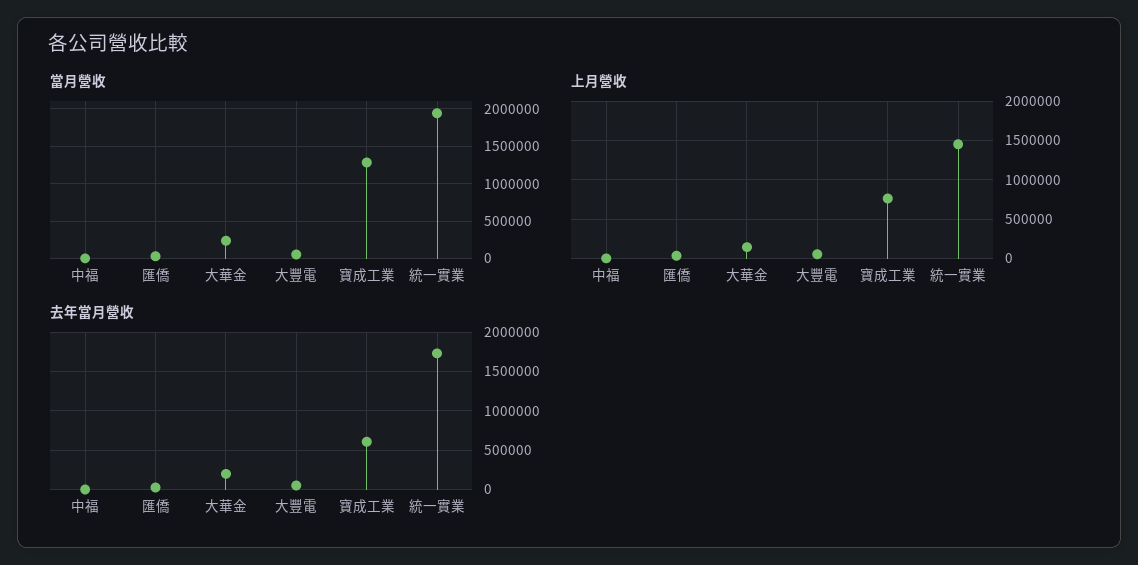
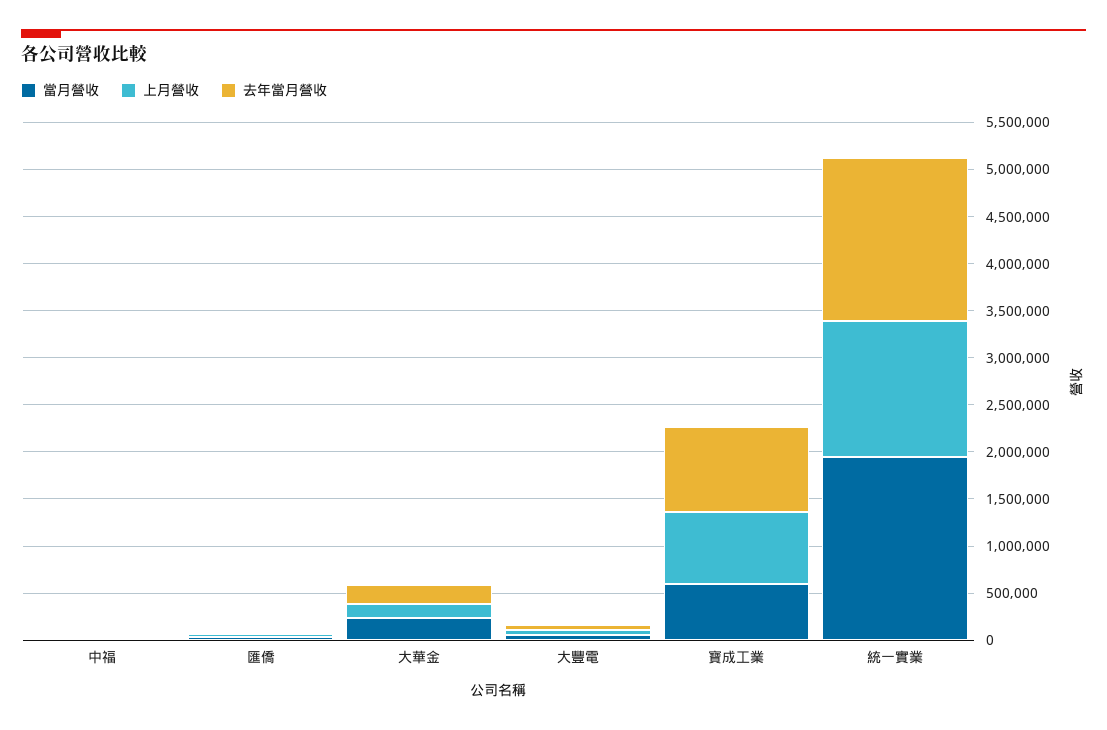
當月營收, 寶成工業: 1300000 -> 600000
去年當月營收, 寶成工業: 600000 -> 900000

